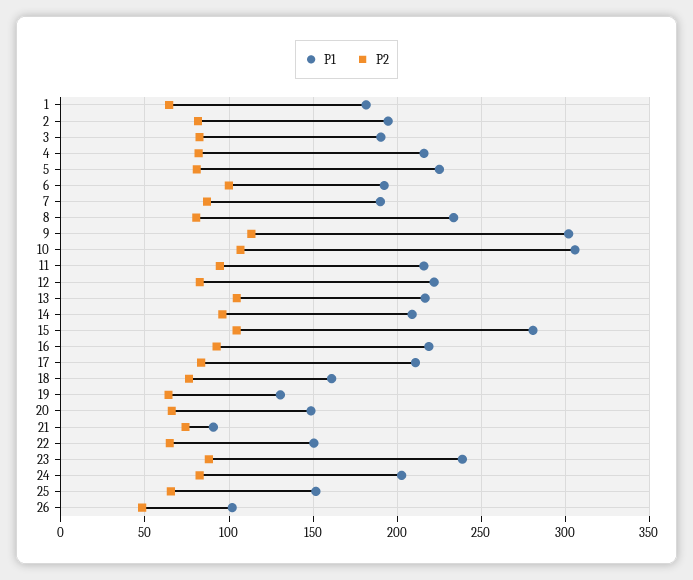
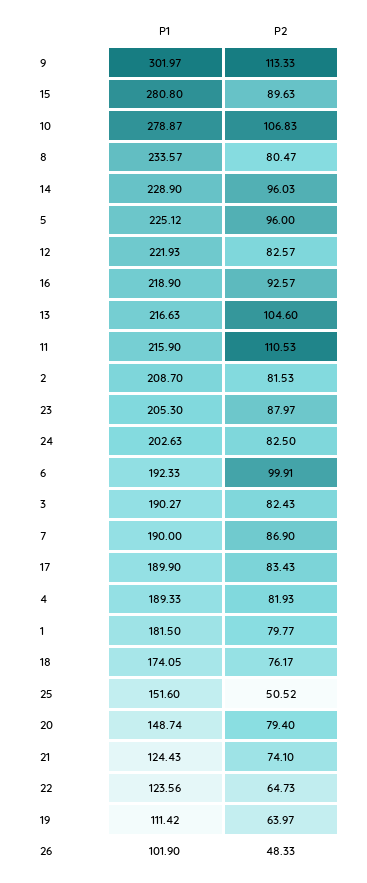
P2, 1: 65 -> 79.77
P1, 2: 195 -> 208.7
P1, 4: 215 -> 189.33
P2, 5: 80 -> 96
P1, 10: 305 -> 278.87
P2, 11: 95 -> 110.53
P1, 14: 210 -> 228.9
P2, 15: 105 -> 89.63
P1, 17: 210 -> 189.9
P1, 18: 160 -> 174.05
P1, 19: 130 -> 111.42
P2, 20: 65 -> 79.4
P1, 21: 90 -> 124.43
P1, 22: 150 -> 123.56
P1, 23: 240 -> 205.3
P2, 25: 65 -> 50.52

